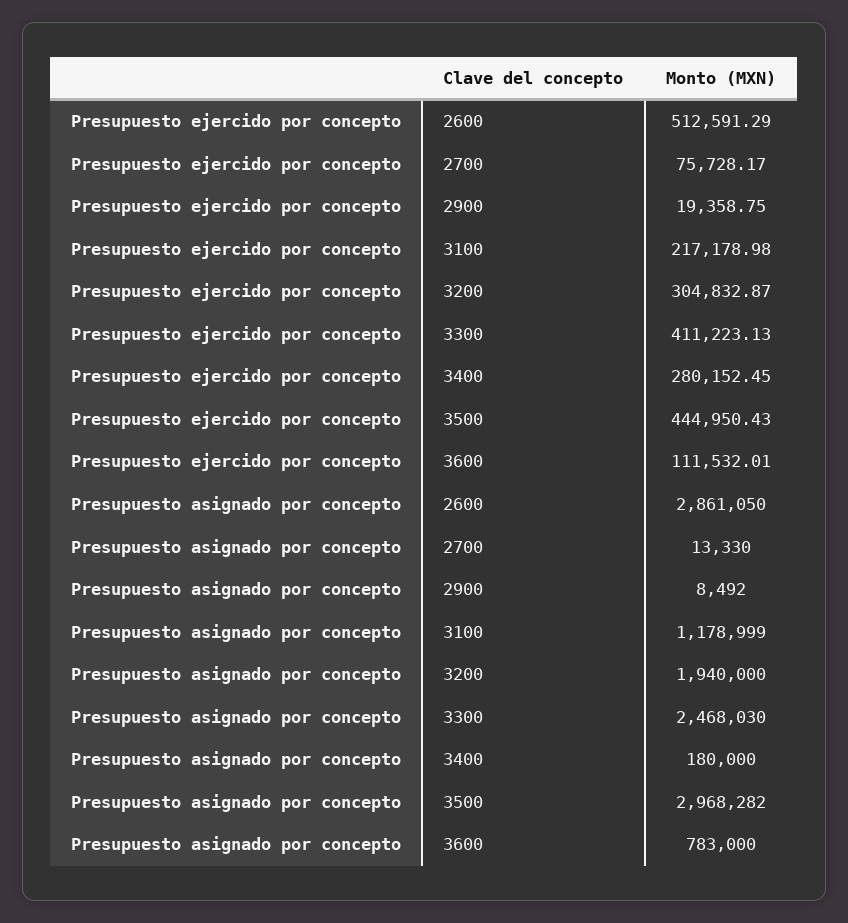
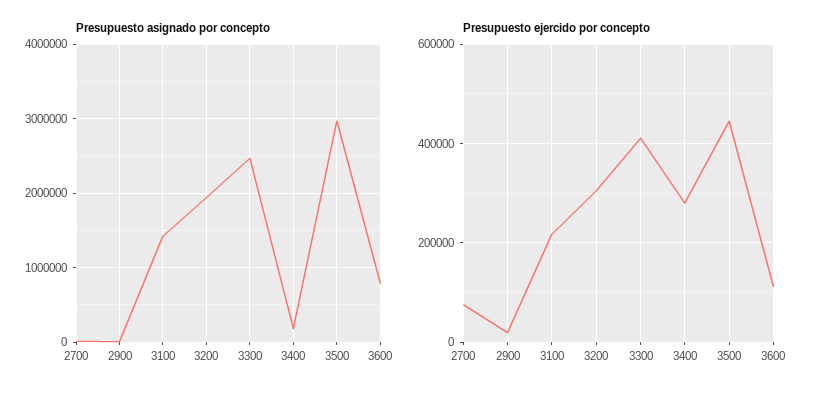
Presupuesto ejercido por concepto, 2600: 512591.29 -> none
Presupuesto asignado por concepto, 2600: 2861050 -> none
Presupuesto asignado por concepto, 3100: 1178999 -> 1400000

